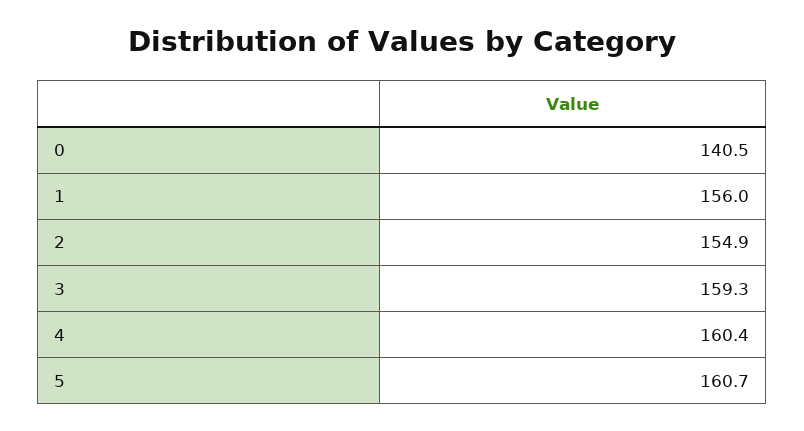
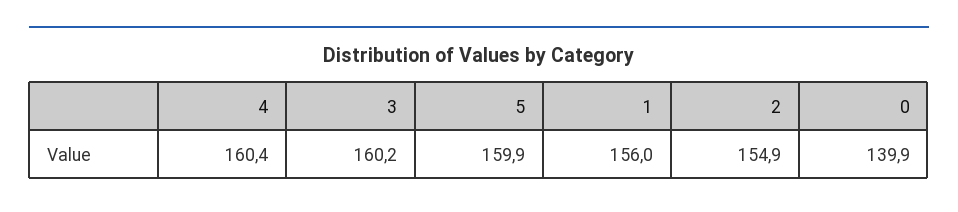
0: 140.5 -> 139.9
3: 159.3 -> 160.2
5: 160.7 -> 159.9

